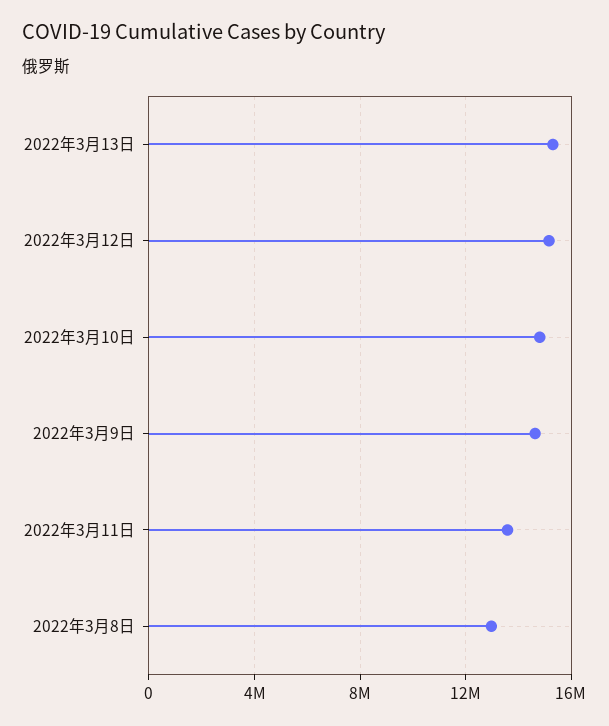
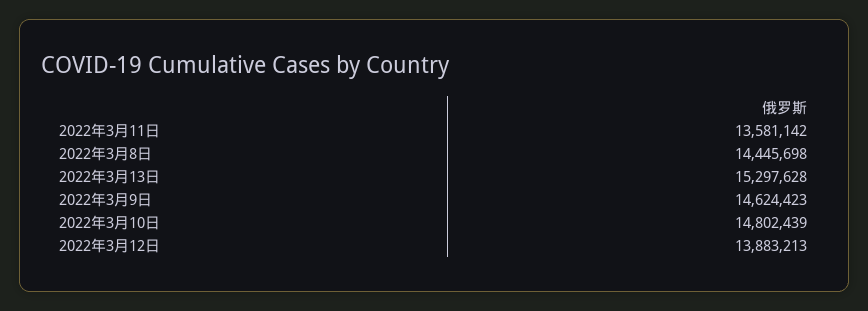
2022年3月12日: 15000000 -> 13883213
2022年3月8日: 13000000 -> 14445698

